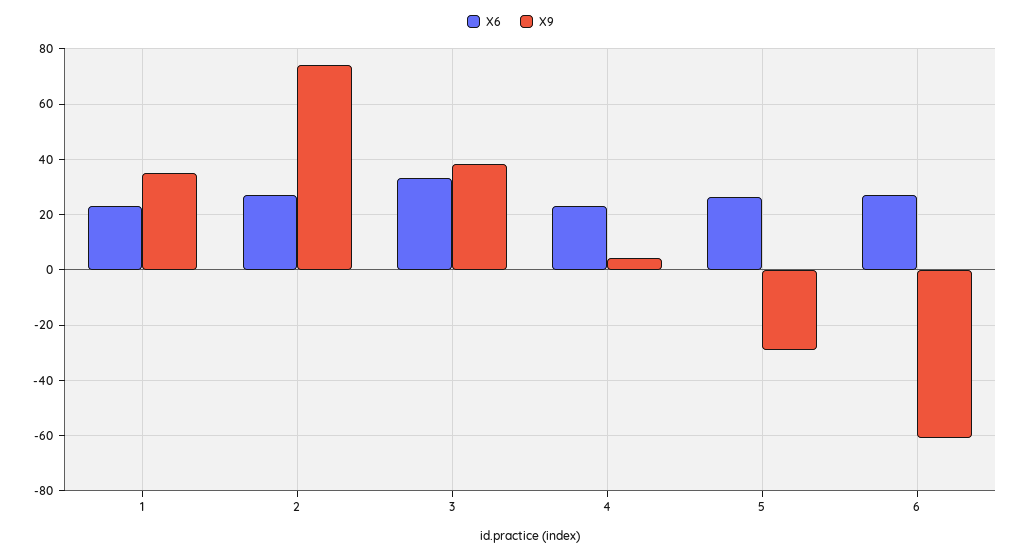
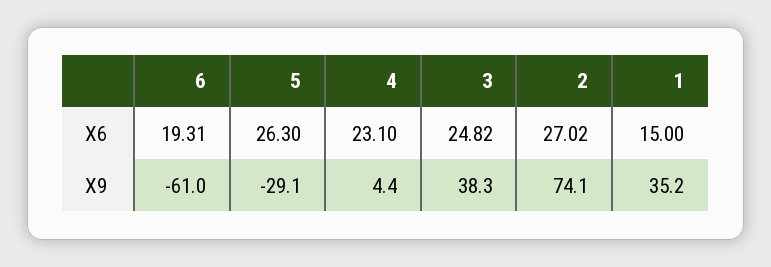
X6, 1: 22.5 -> 15
X6, 3: 32.5 -> 24.82
X6, 6: 27.5 -> 19.31

